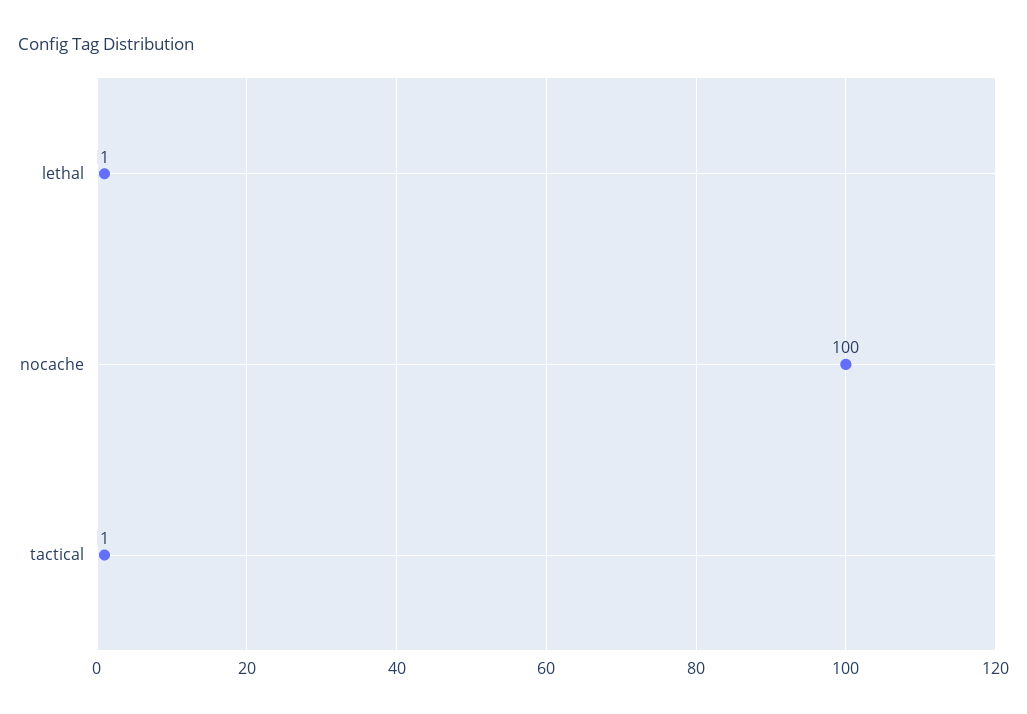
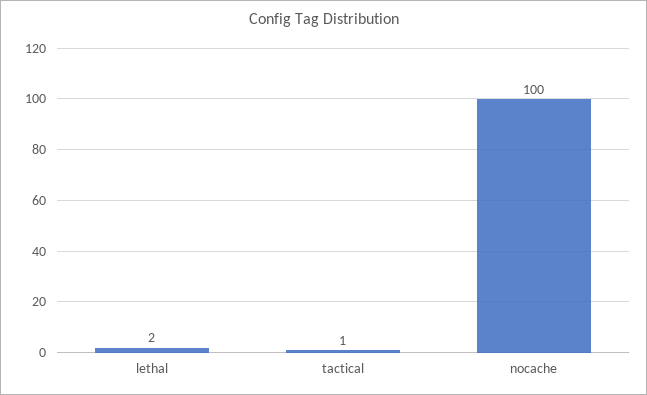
lethal: 1 -> 2

